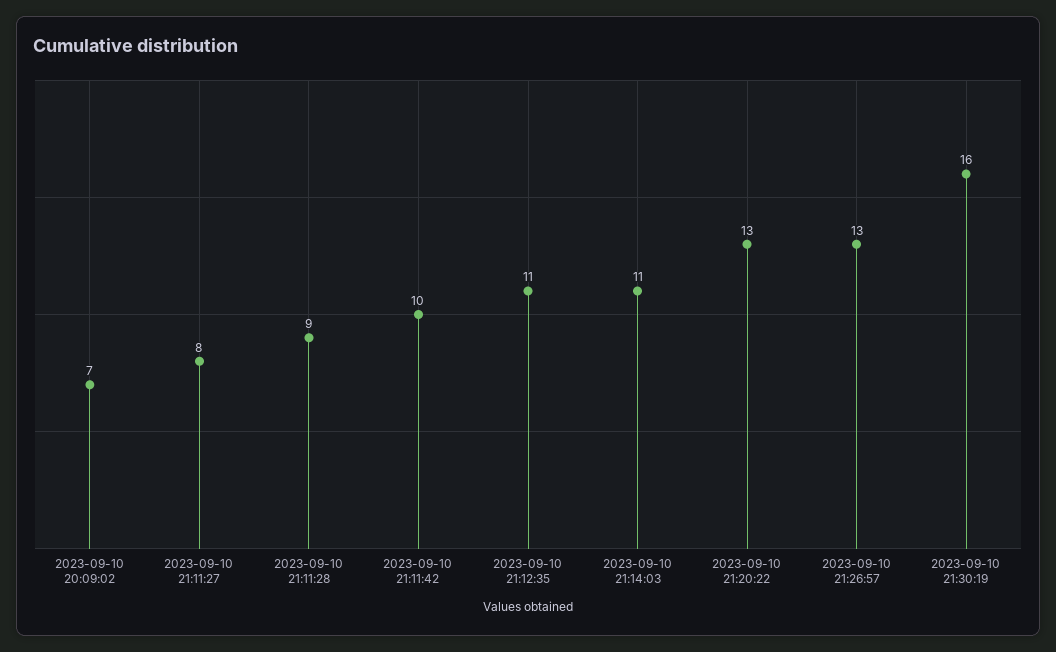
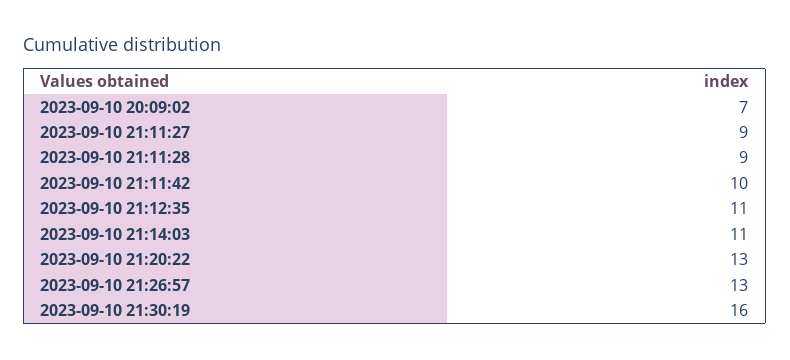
2023-09-10 21:11:27: 8 -> 9

